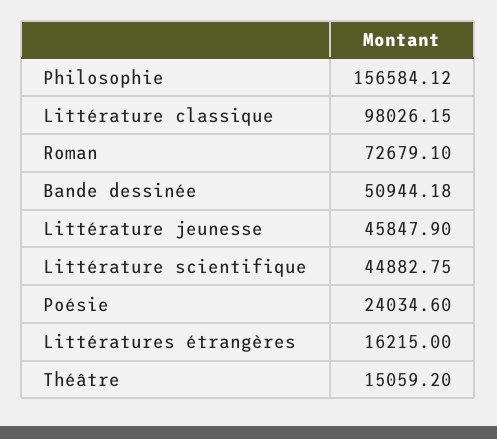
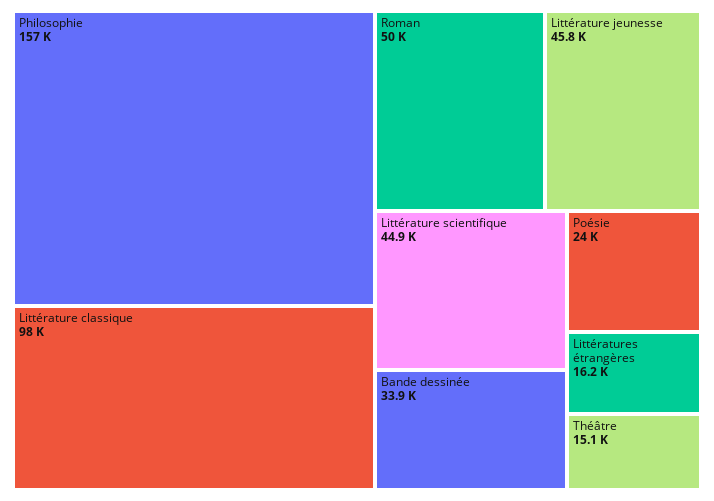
Roman: 72679.1 -> 50000
Bande dessinée: 50944.18 -> 33900

